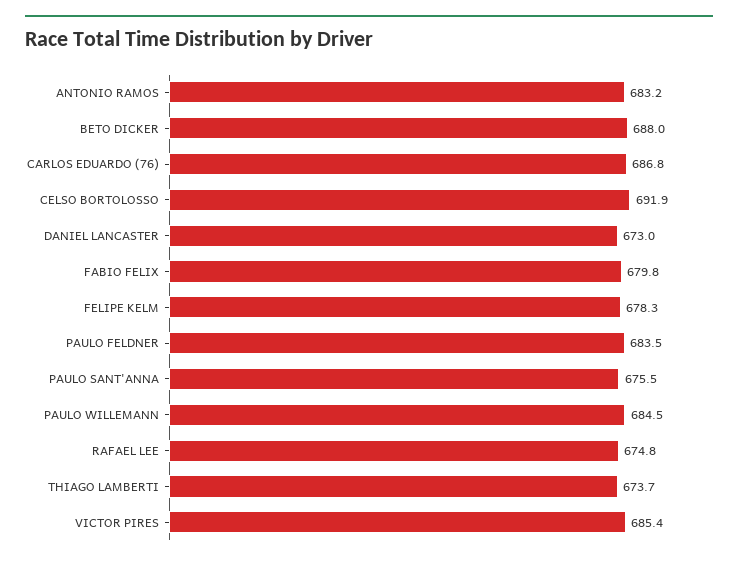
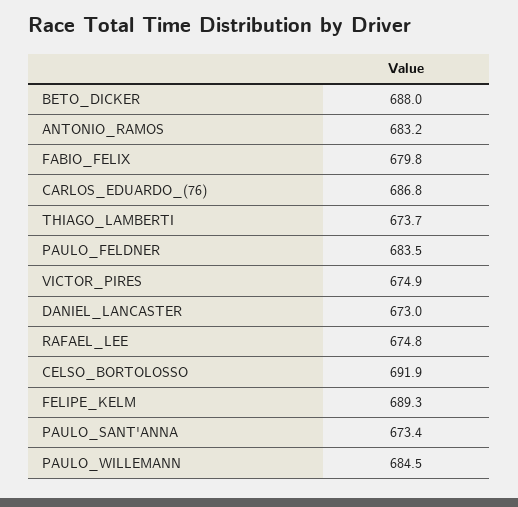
FELIPE KELM: 678.3 -> 689.3
PAULO SANT'ANNA: 675.5 -> 673.4
VICTOR PIRES: 685.4 -> 674.9

